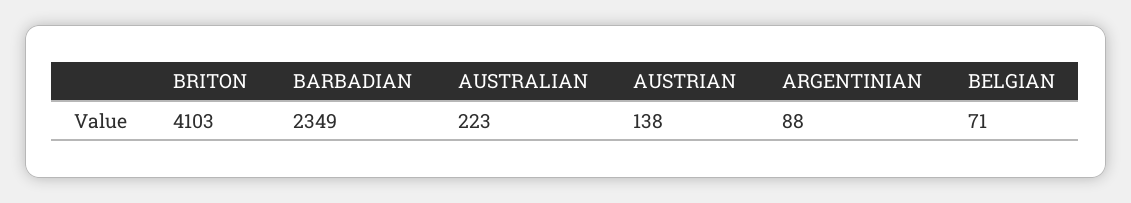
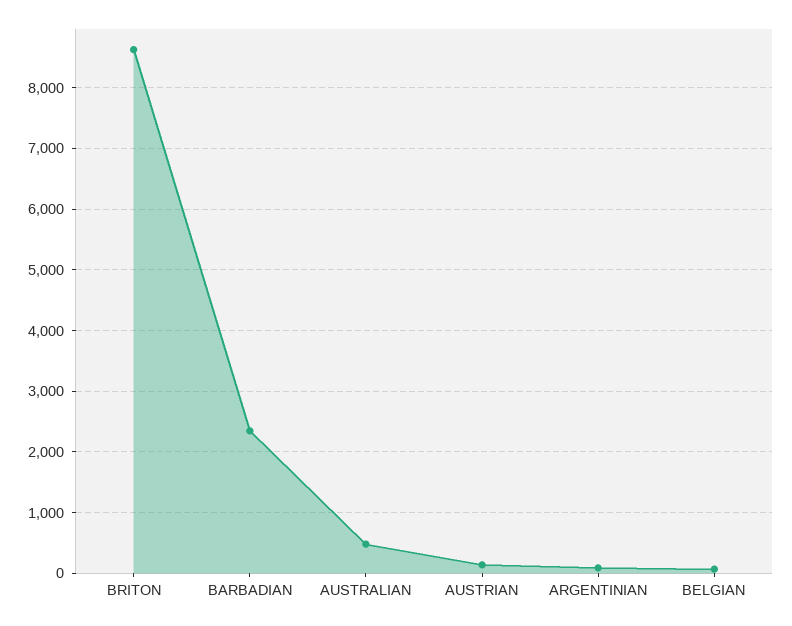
BRITON: 4103 -> 8600
AUSTRALIAN: 223 -> 500

